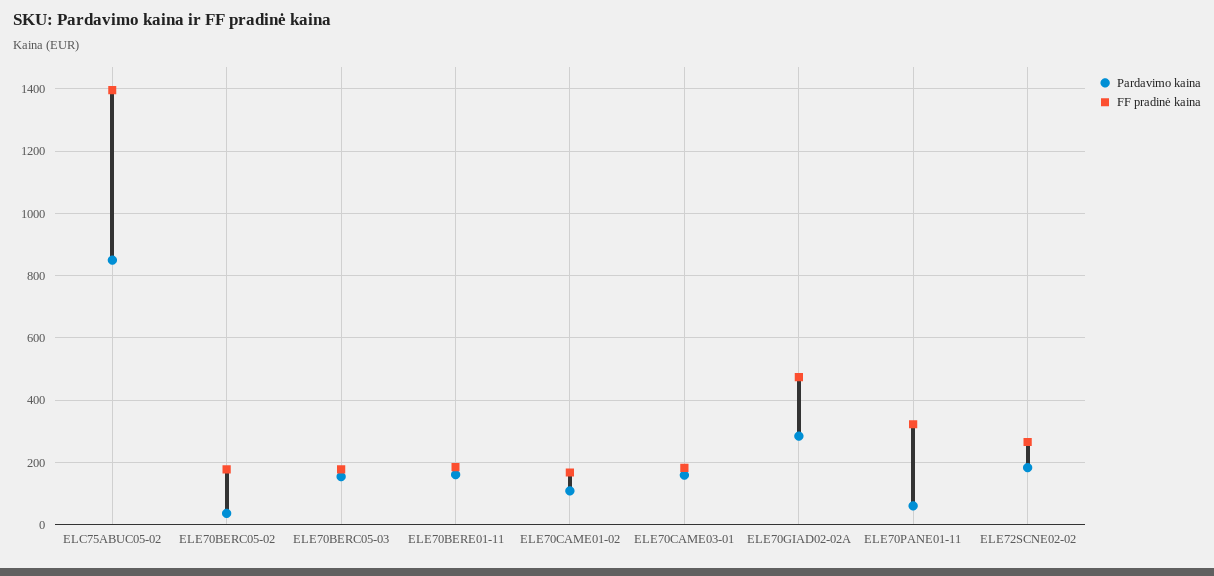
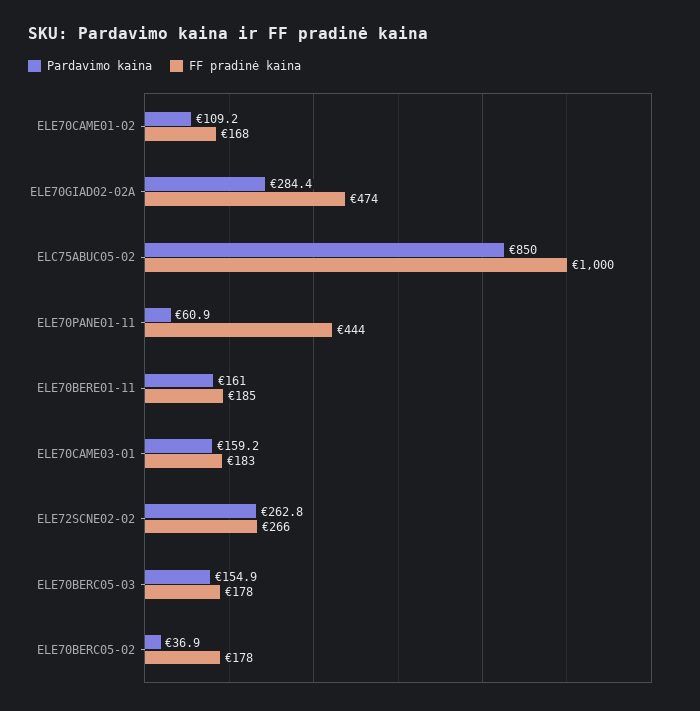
FF pradinė kaina, ELC75ABUC05-02: 1400 -> 1000
FF pradinė kaina, ELE70PANE01-11: 320 -> 444
Pardavimo kaina, ELE72SCNE02-02: 180 -> 262.8

